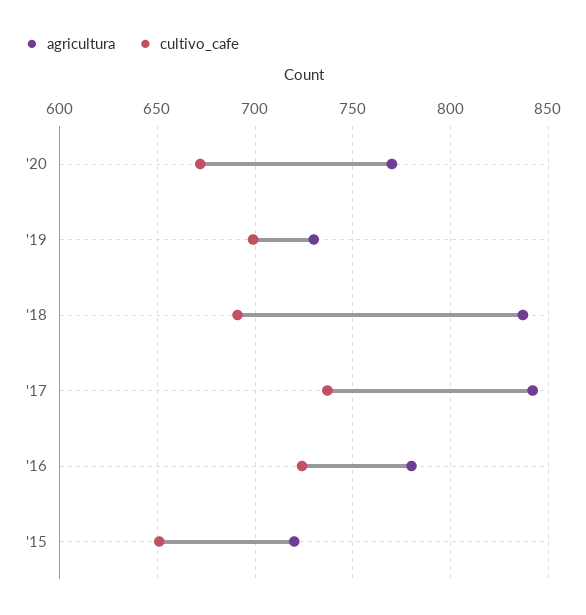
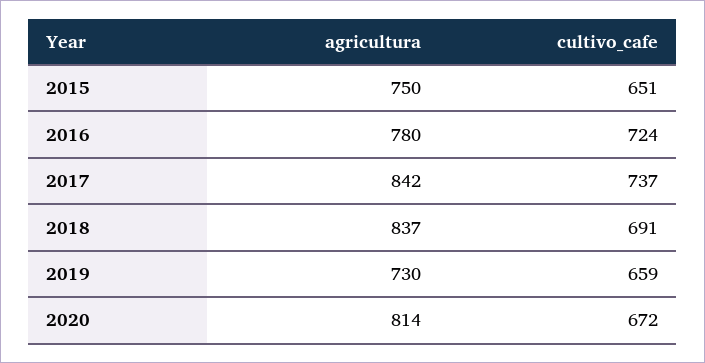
agricultura, '20: 770 -> 814
cultivo_cafe, '19: 700 -> 659
agricultura, '15: 720 -> 750

